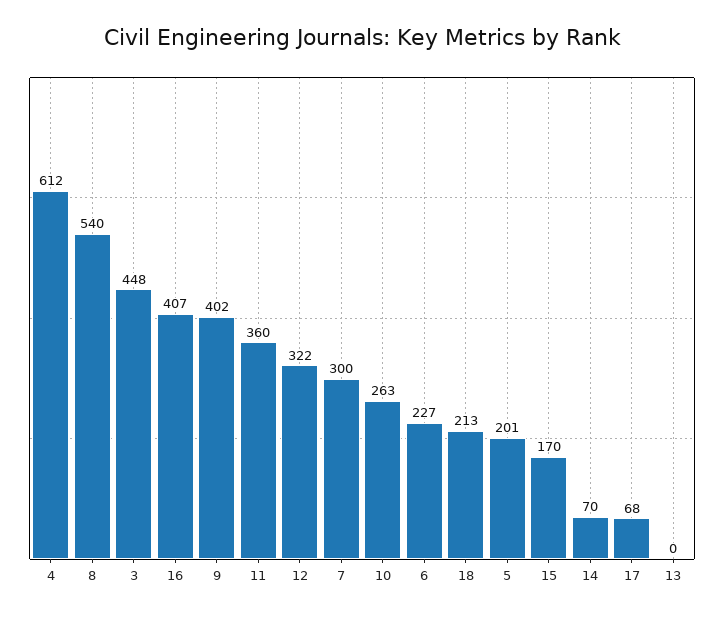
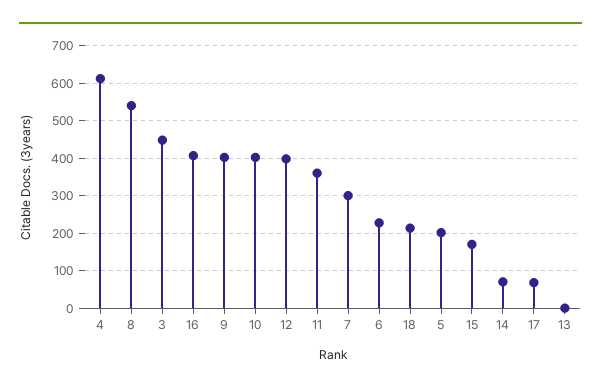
12: 322 -> 400
10: 263 -> 400

